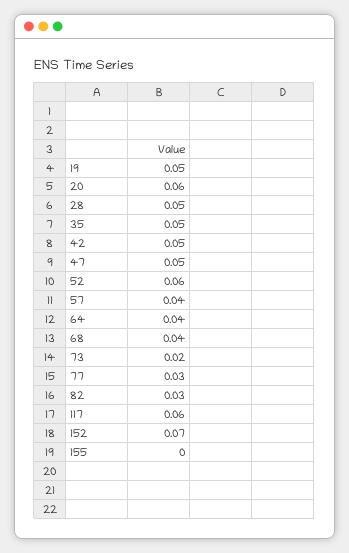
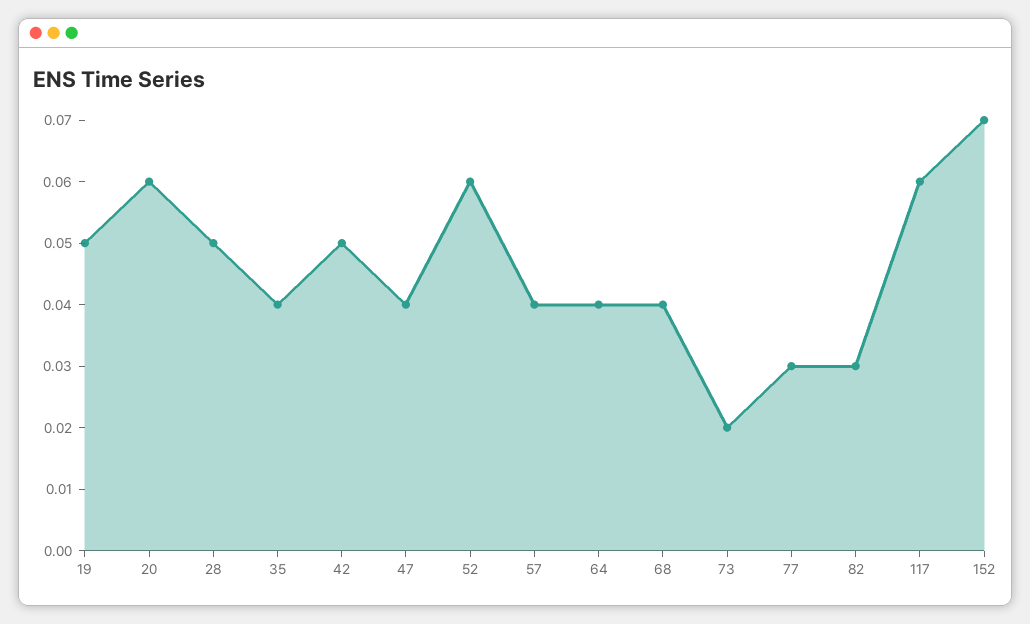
35: 0.05 -> 0.04
47: 0.05 -> 0.04
155: 0 -> none

